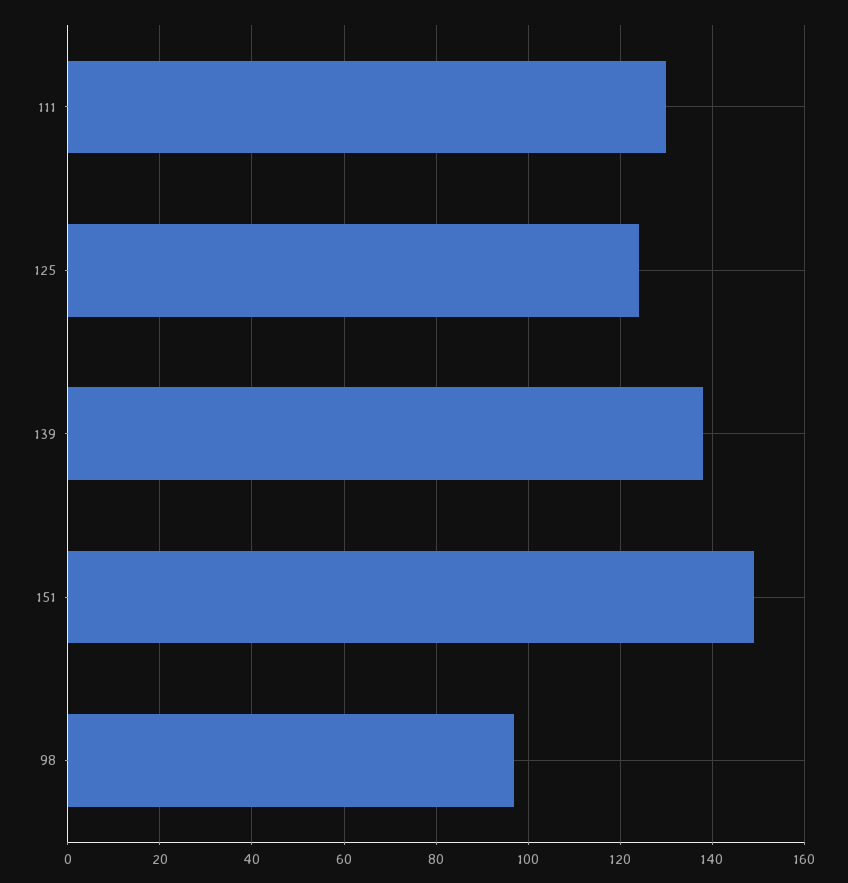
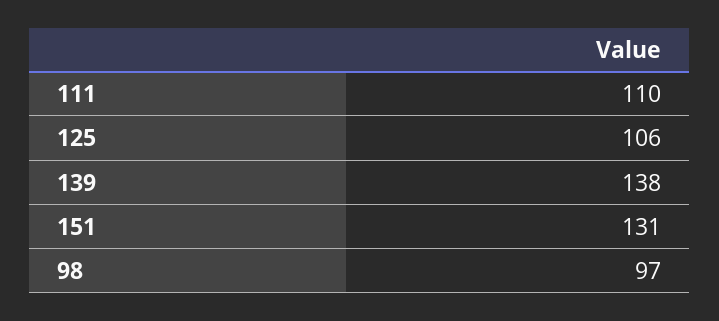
111: 130 -> 110
125: 125 -> 106
151: 150 -> 131

